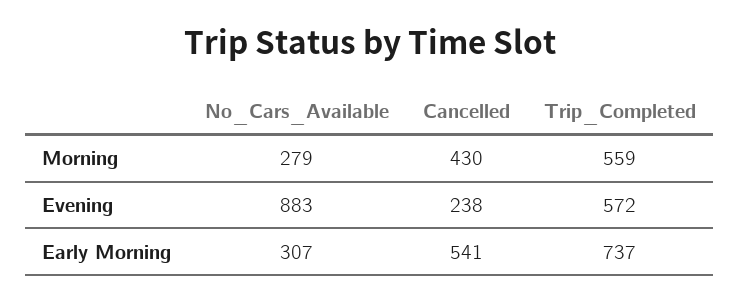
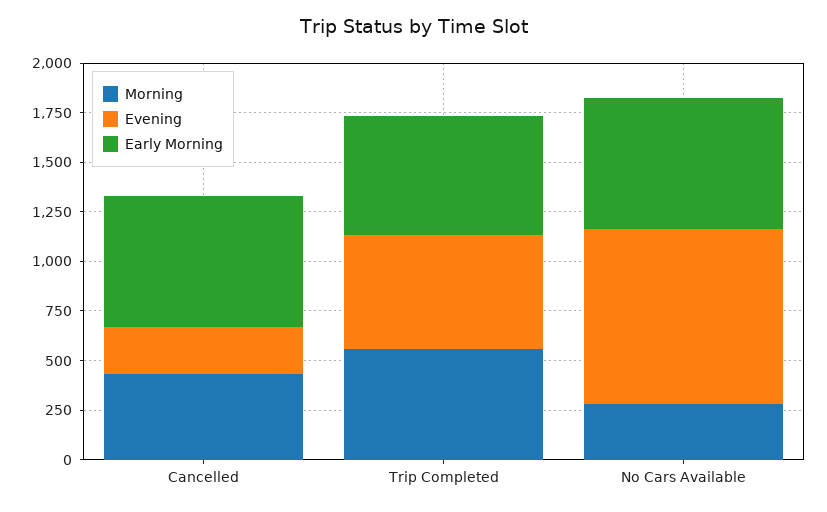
Early Morning, No_Cars_Available: 307 -> 650
Early Morning, Cancelled: 541 -> 650
Early Morning, Trip_Completed: 737 -> 600

